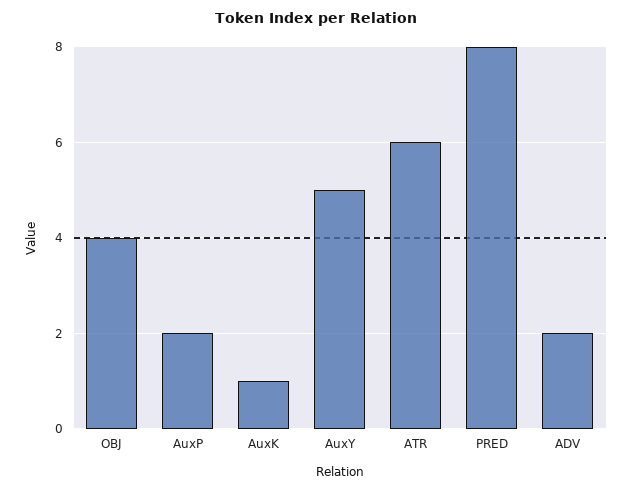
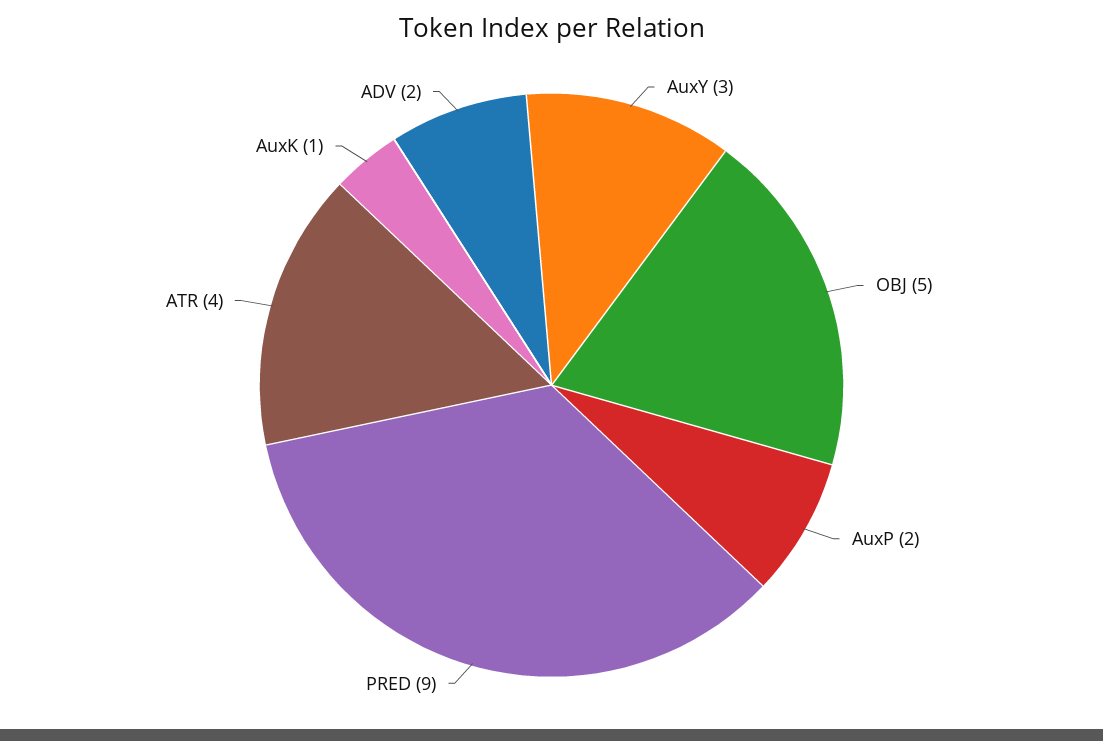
OBJ: 4 -> 5
AuxY: 5 -> 3
ATR: 6 -> 4
PRED: 8 -> 9

